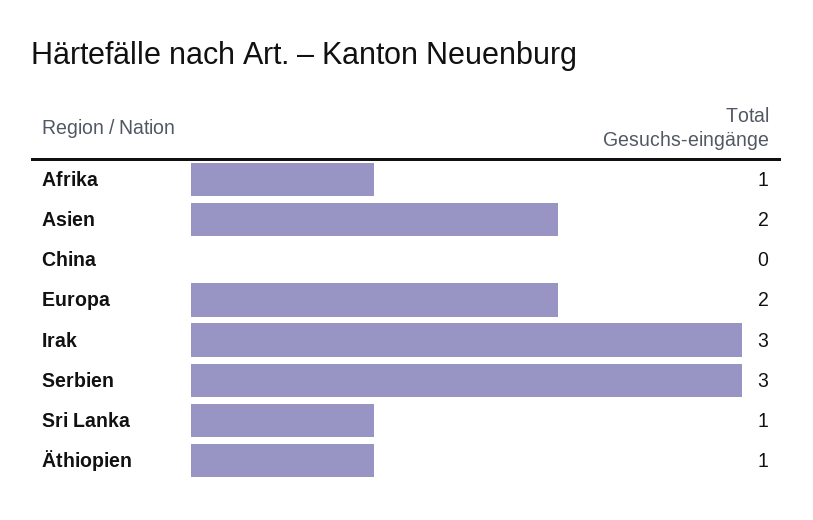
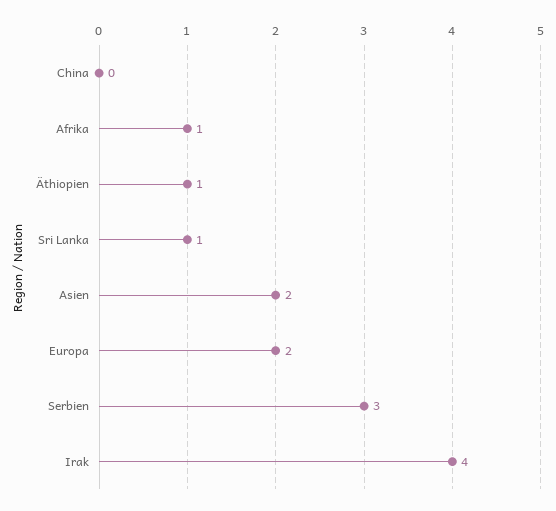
Irak: 3 -> 4

